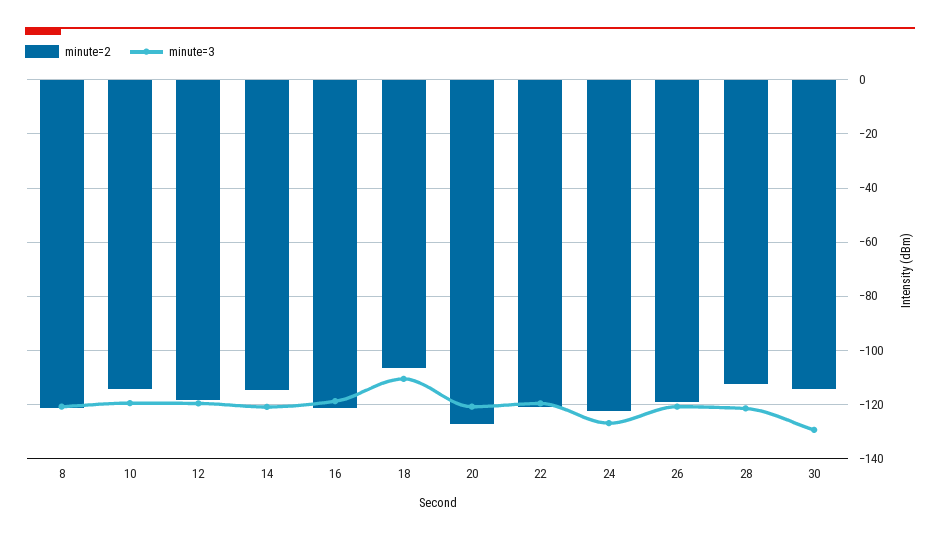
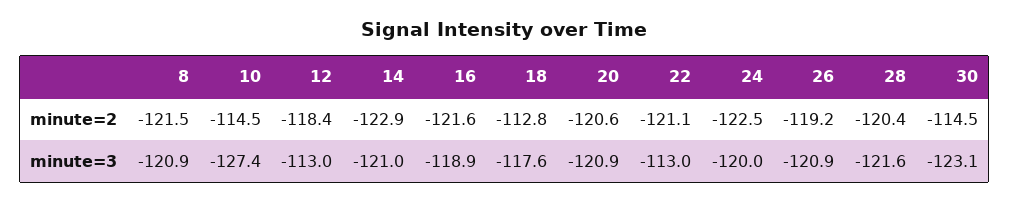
minute=3, 10: -120 -> -127.4
minute=3, 12: -120 -> -113
minute=2, 14: -115 -> -122.9
minute=2, 18: -107.5 -> -112.8
minute=3, 18: -110 -> -117.6
minute=2, 20: -127.5 -> -120.6
minute=3, 22: -120 -> -113
minute=3, 24: -127.5 -> -120
minute=2, 28: -112.5 -> -120.4
minute=3, 30: -130 -> -123.1

